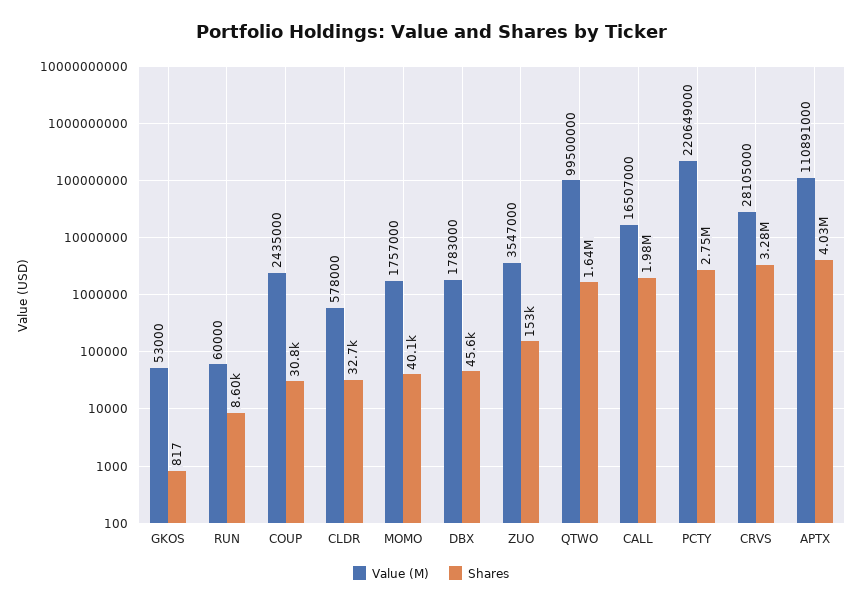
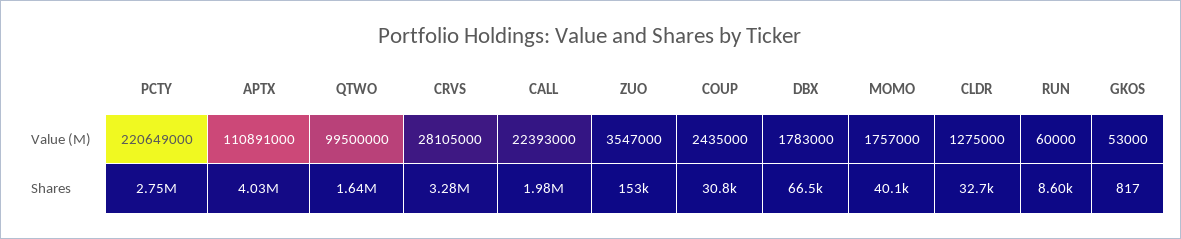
Value (M), CLDR: 578000 -> 1275000
Shares, DBX: 45600 -> 66500
Value (M), CALL: 16507000 -> 22393000

